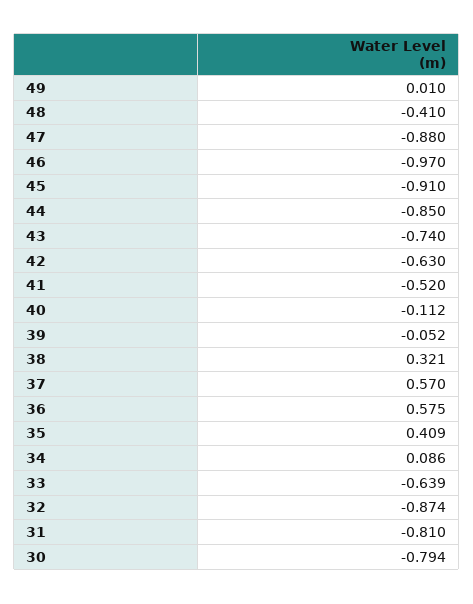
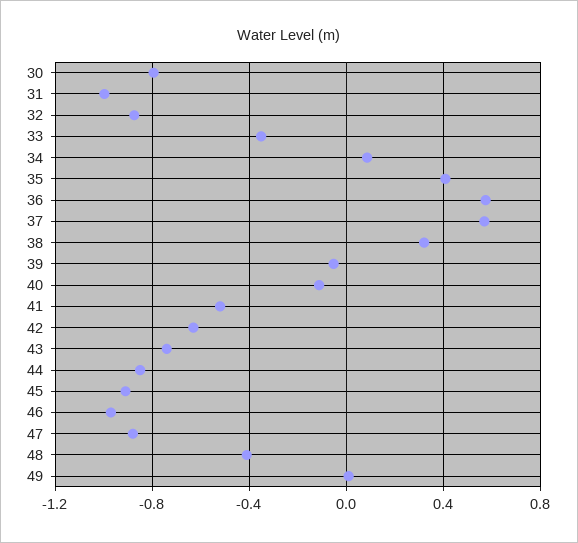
33: -0.639 -> -0.35
31: -0.81 -> -1

